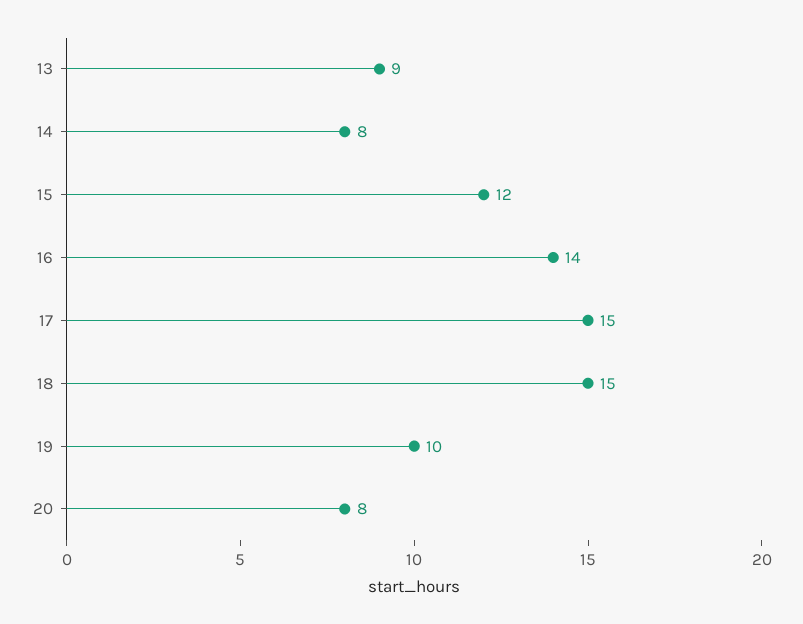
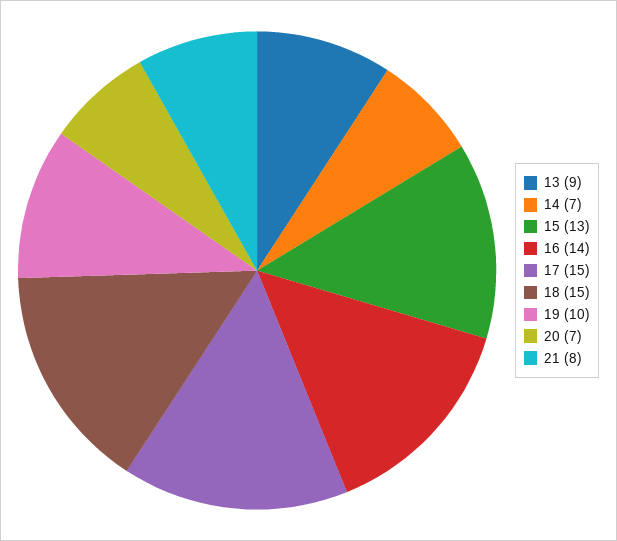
14: 8 -> 7
15: 12 -> 13
20: 8 -> 7
21: none -> 8

